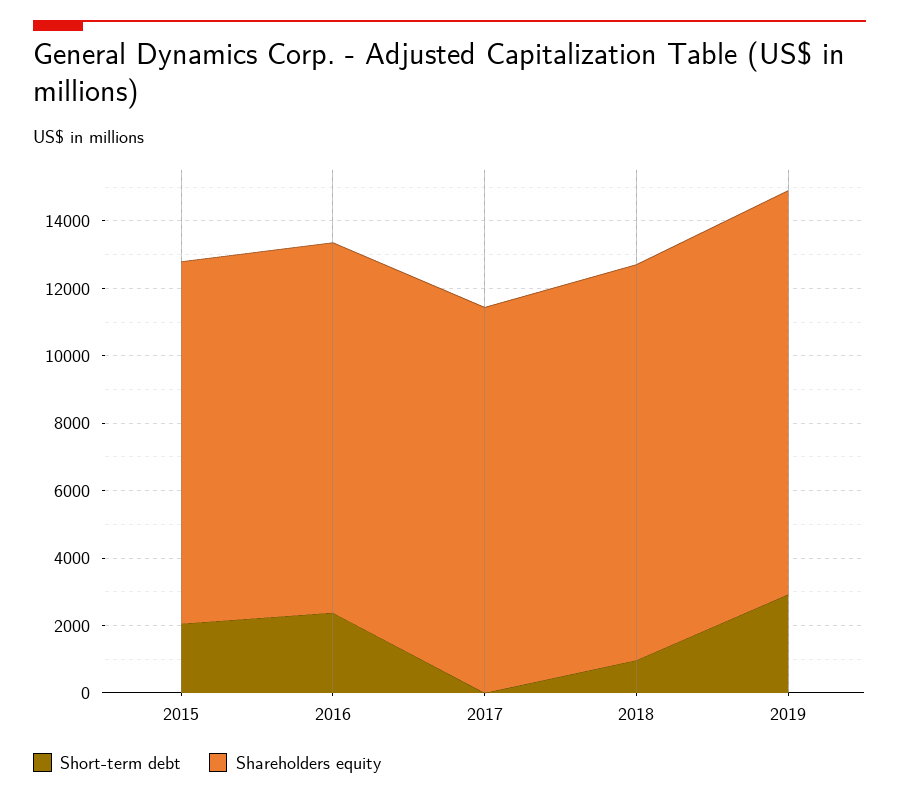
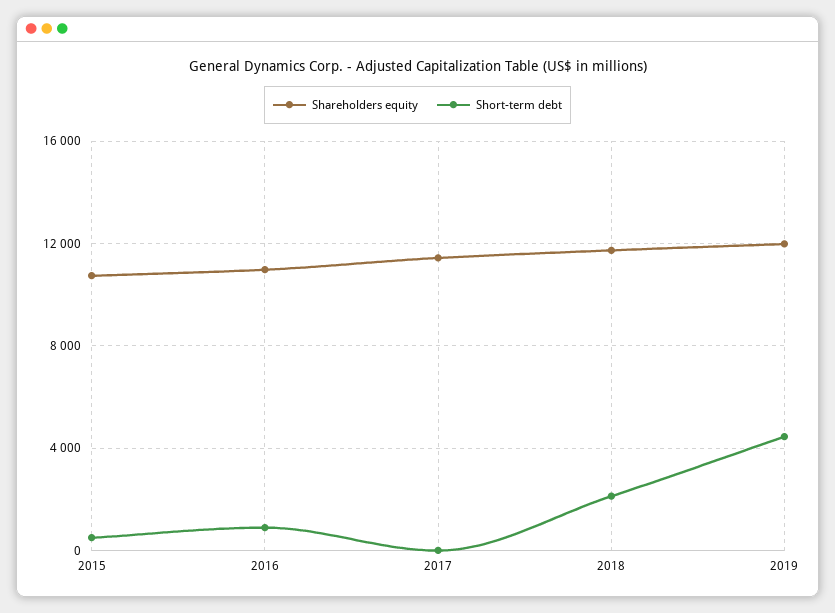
Short-term debt, 2015: 2000 -> 500
Short-term debt, 2016: 2500 -> 1000
Short-term debt, 2018: 1000 -> 2000
Short-term debt, 2019: 3000 -> 4500

